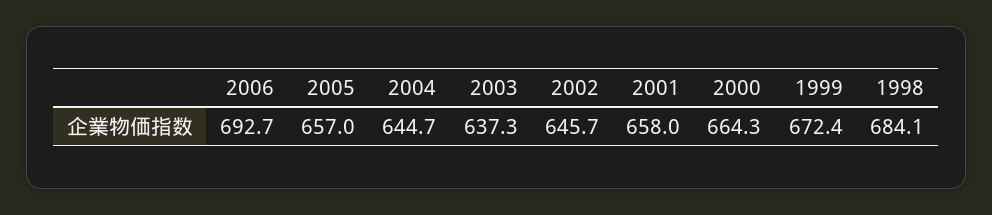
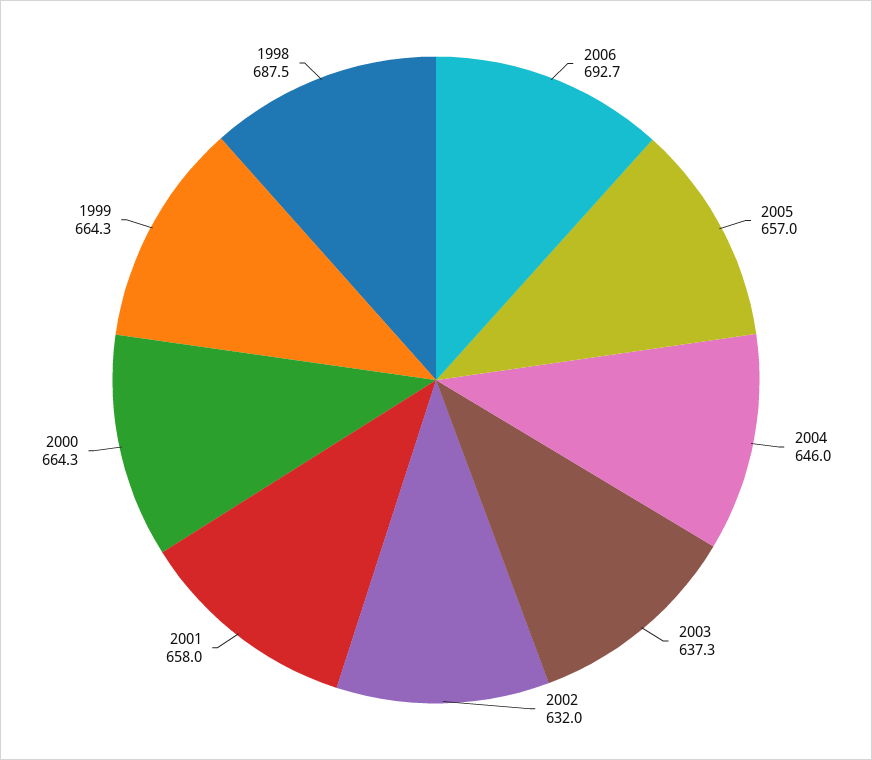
2004: 644.7 -> 646
2002: 645.7 -> 632
1999: 672.4 -> 664.3
1998: 684.1 -> 687.5

